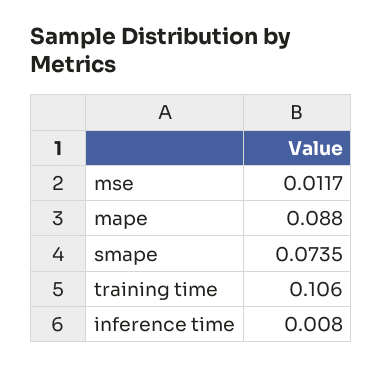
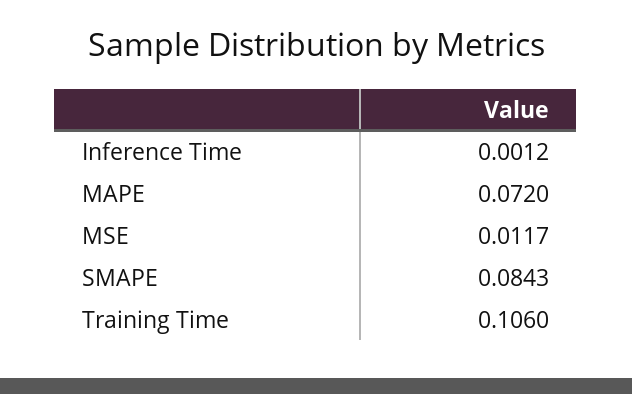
mape: 0.088 -> 0.072
smape: 0.0735 -> 0.0843
inference time: 0.008 -> 0.0012

